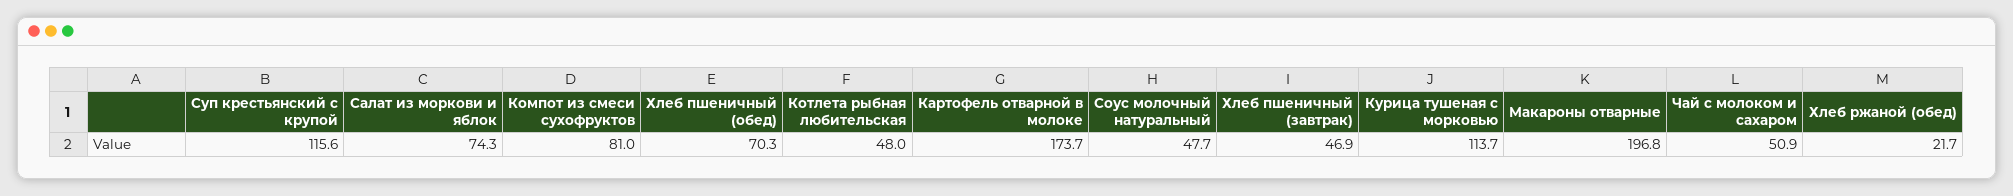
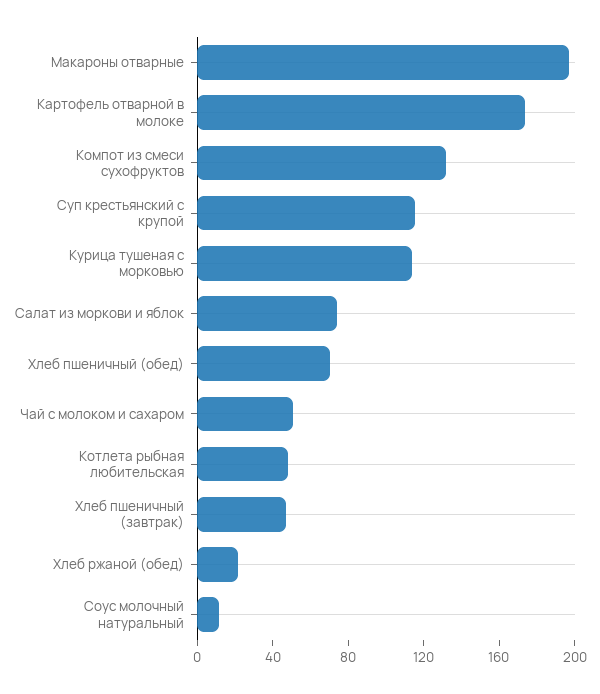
Компот из смеси сухофруктов: 81 -> 130
Соус молочный натуральный: 47.7 -> 10

